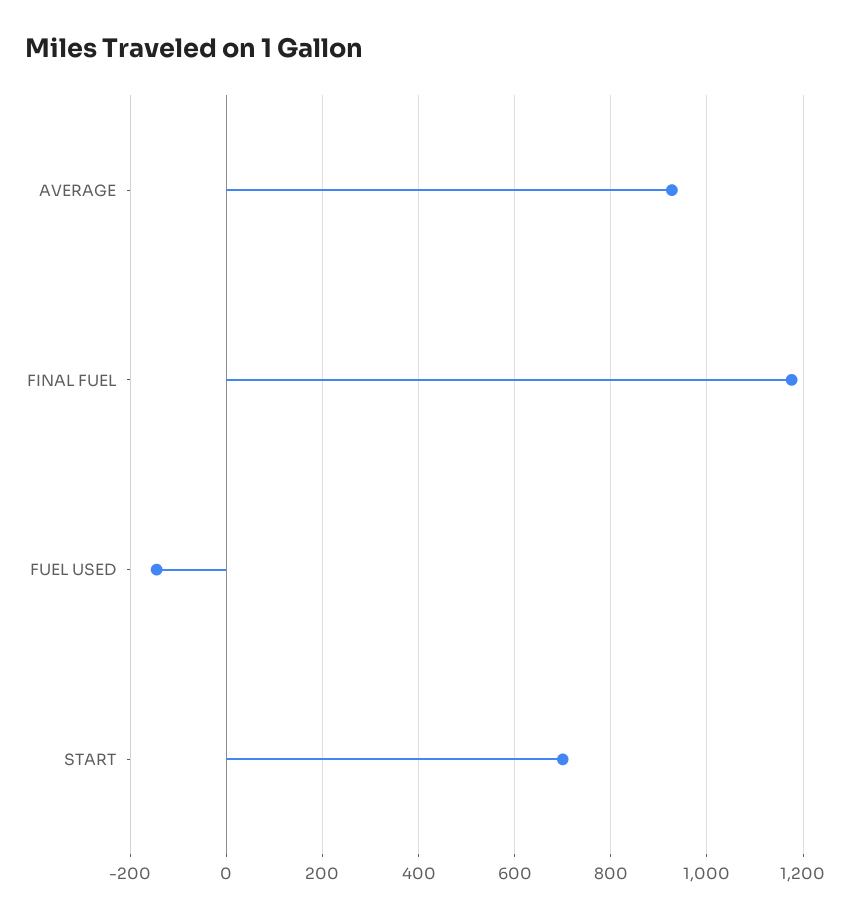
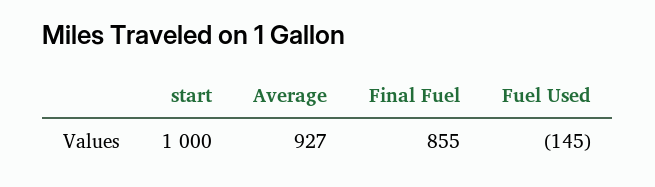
FINAL FUEL: 1180 -> 855
START: 700 -> 1000

